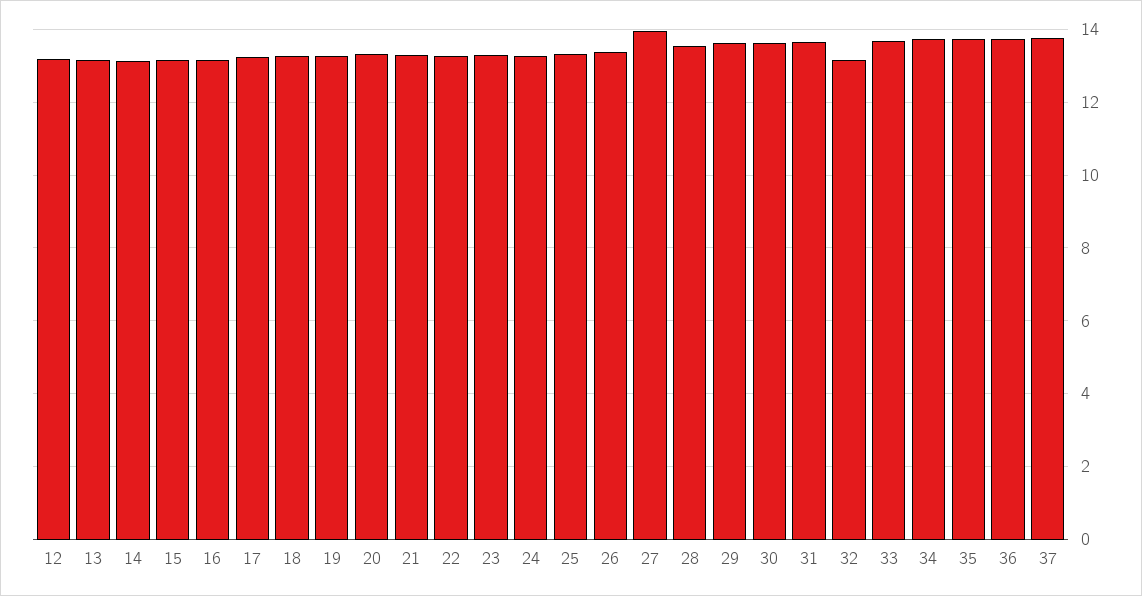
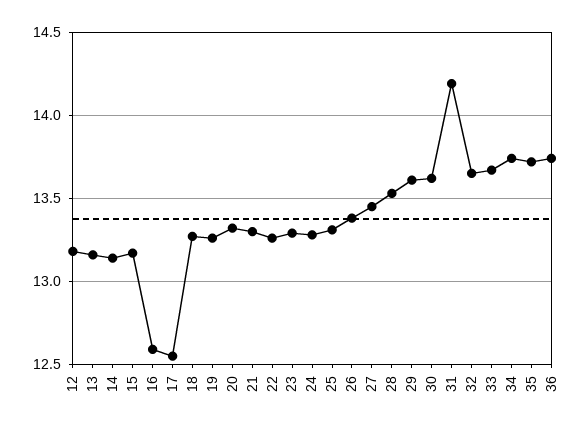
16: 13.2 -> 12.6
17: 13.2 -> 12.55
27: 14 -> 13.45
31: 13.6 -> 14.2
32: 13.2 -> 13.65
37: 13.8 -> none

